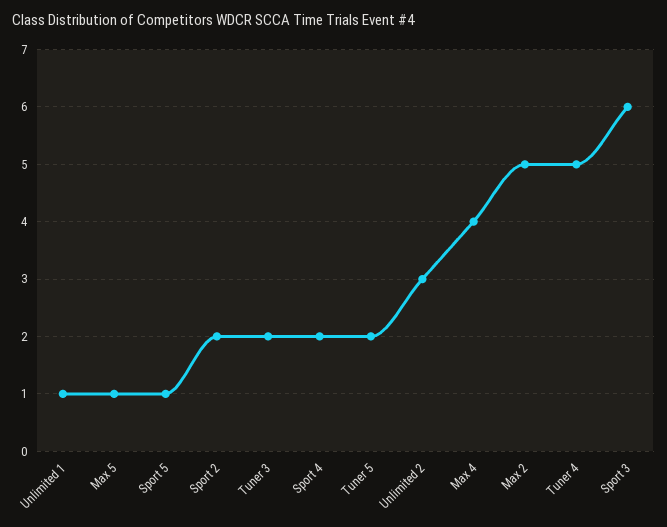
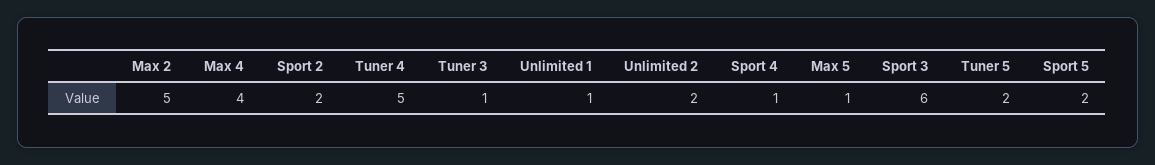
Sport 5: 1 -> 2
Tuner 3: 2 -> 1
Sport 4: 2 -> 1
Unlimited 2: 3 -> 2

